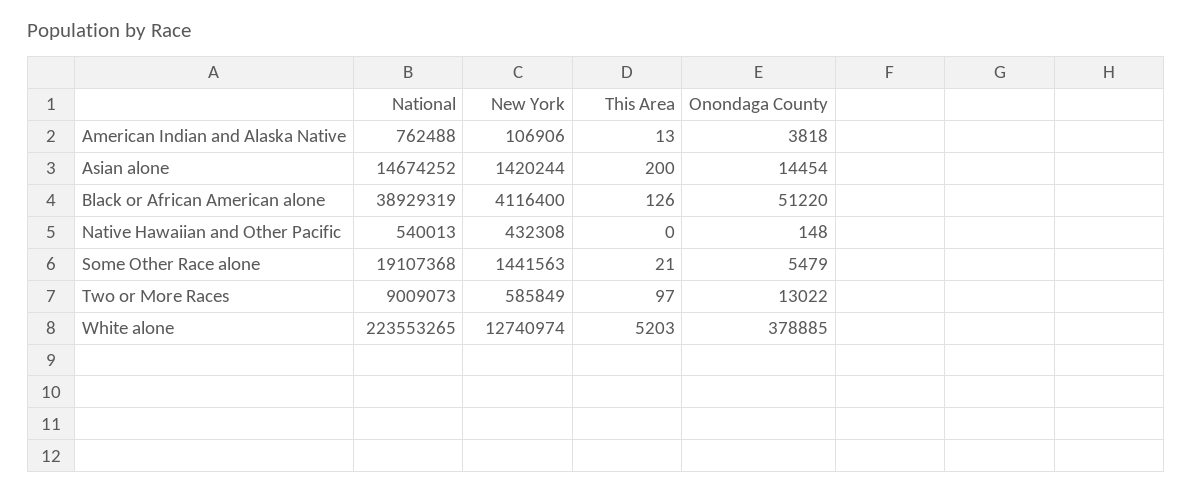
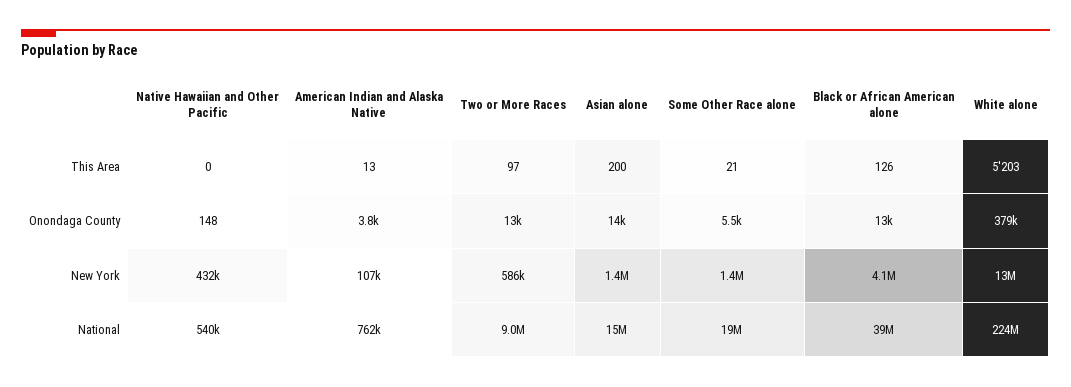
Onondaga County, Black or African American alone: 51220 -> 13000

